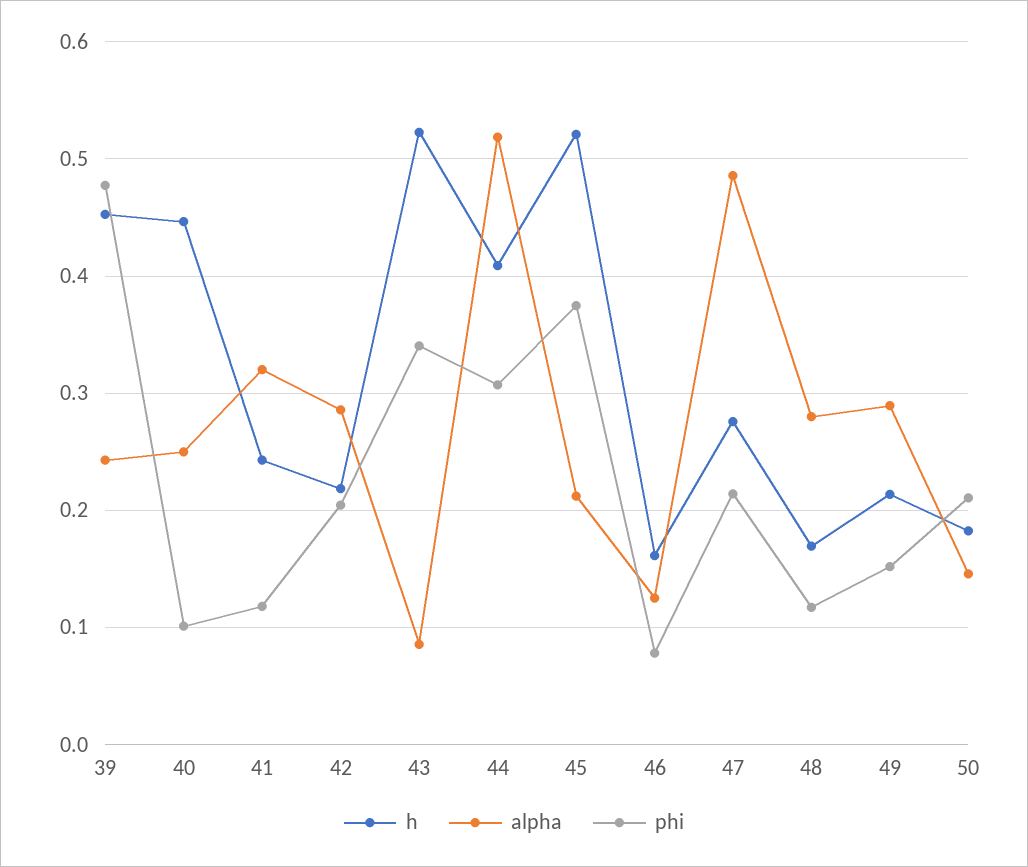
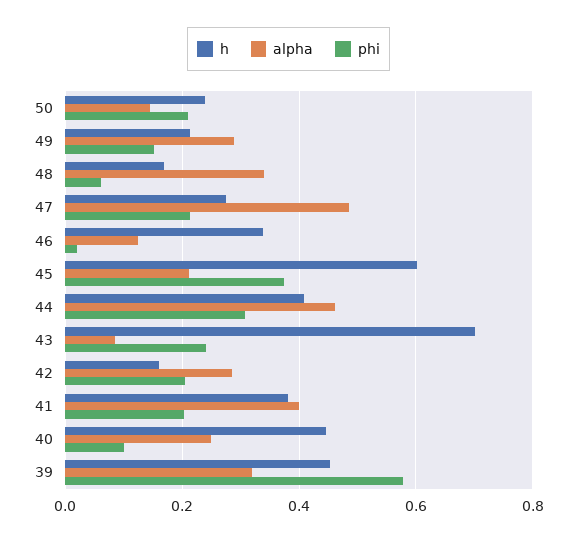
alpha, 39: 0.24 -> 0.32
phi, 39: 0.48 -> 0.58
h, 41: 0.24 -> 0.38
alpha, 41: 0.32 -> 0.4
phi, 41: 0.12 -> 0.2
h, 42: 0.22 -> 0.16
h, 43: 0.52 -> 0.7
phi, 43: 0.34 -> 0.24
alpha, 44: 0.52 -> 0.46
h, 45: 0.52 -> 0.6
h, 46: 0.16 -> 0.34
phi, 46: 0.08 -> 0.02
alpha, 48: 0.28 -> 0.34
phi, 48: 0.12 -> 0.06
h, 50: 0.18 -> 0.24

